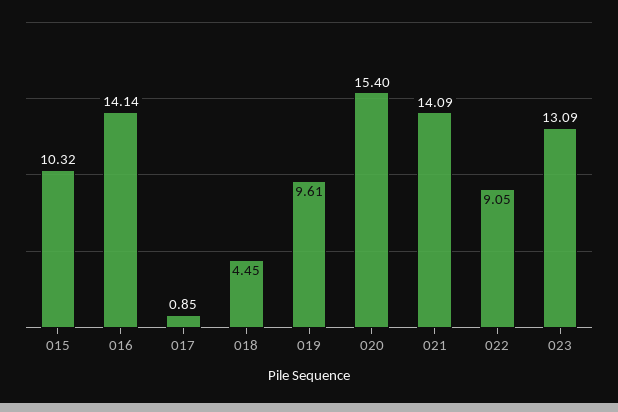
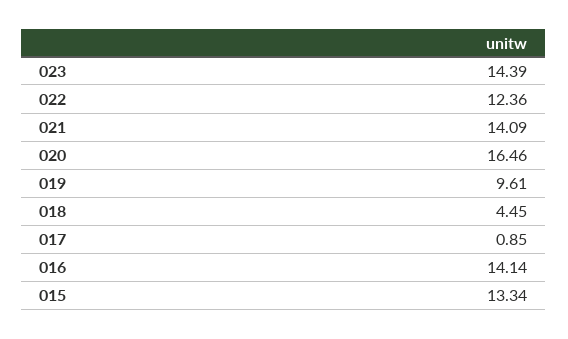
015: 10.32 -> 13.34
020: 15.4 -> 16.46
022: 9.05 -> 12.36
023: 13.09 -> 14.39

